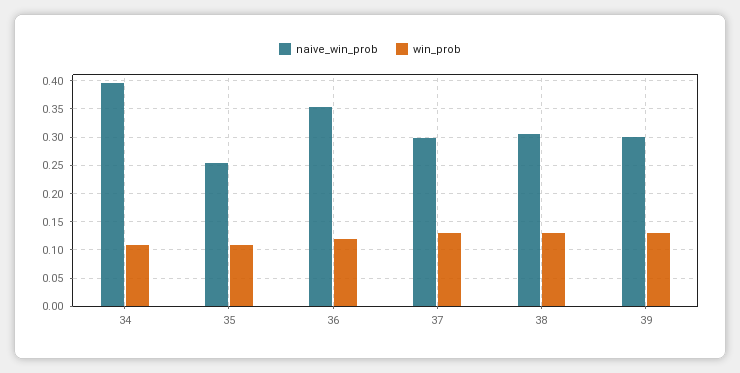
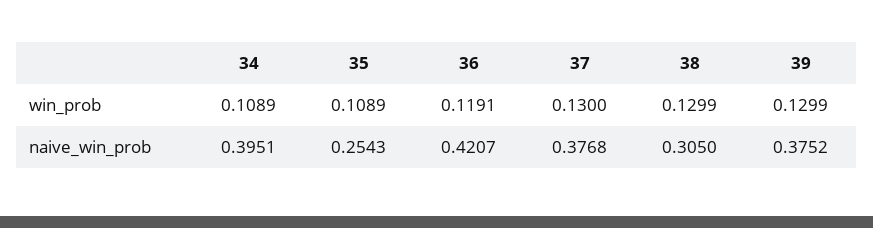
naive_win_prob, 36: 0.35 -> 0.4207
naive_win_prob, 37: 0.3 -> 0.3768
naive_win_prob, 39: 0.3 -> 0.3752

